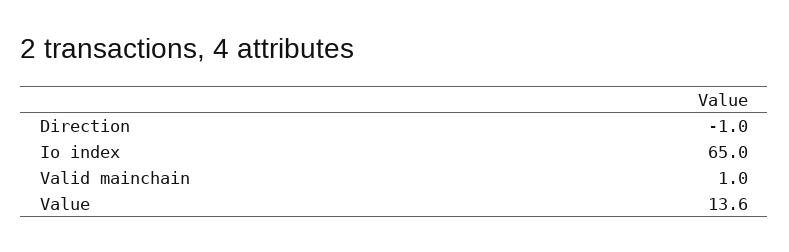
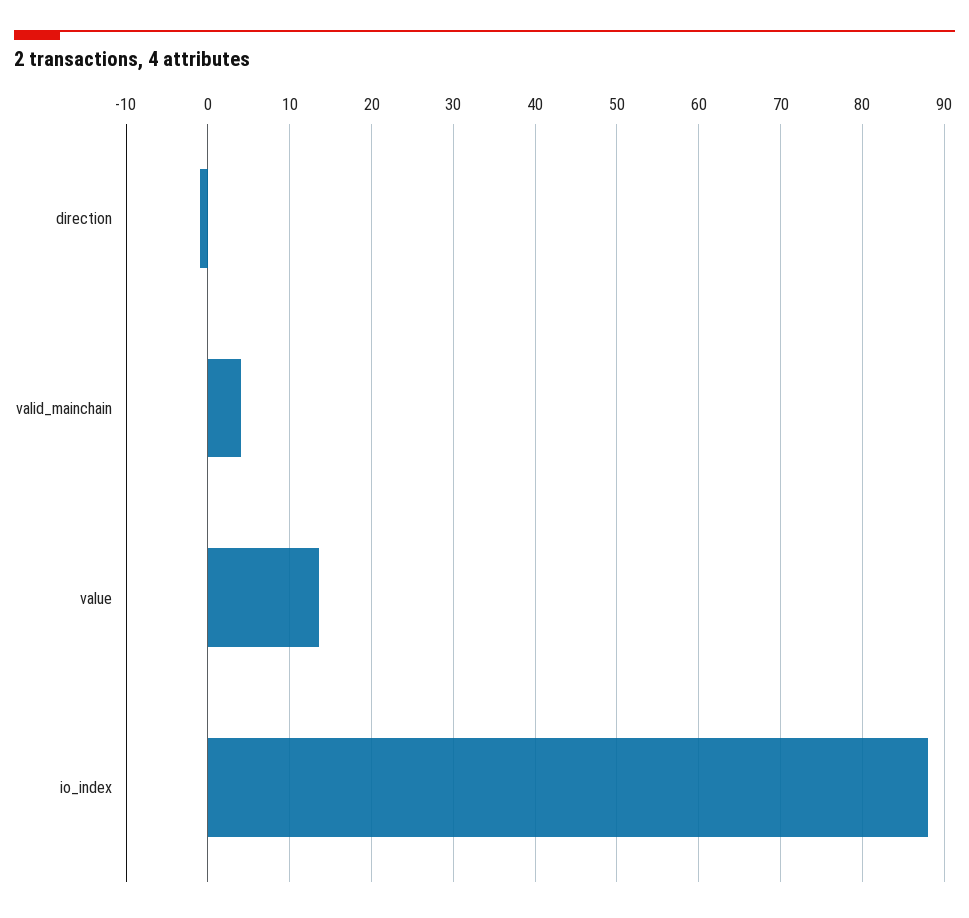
Io index: 65 -> 88
Valid mainchain: 1 -> 4

